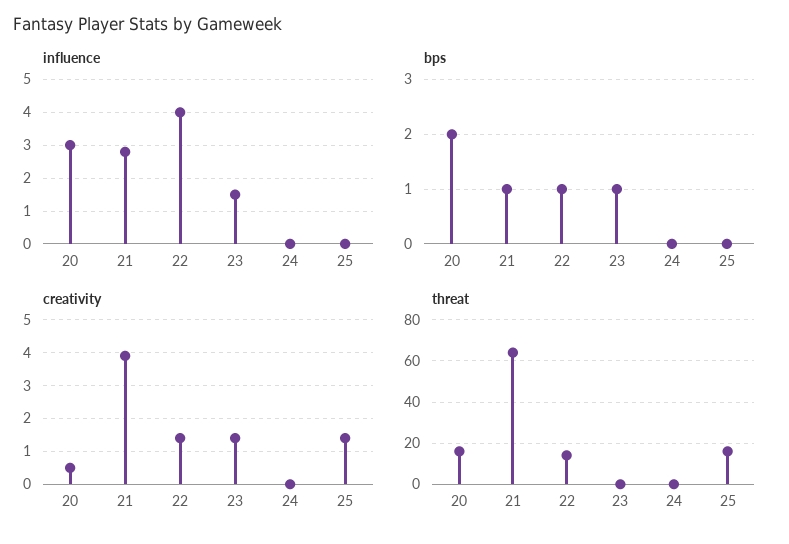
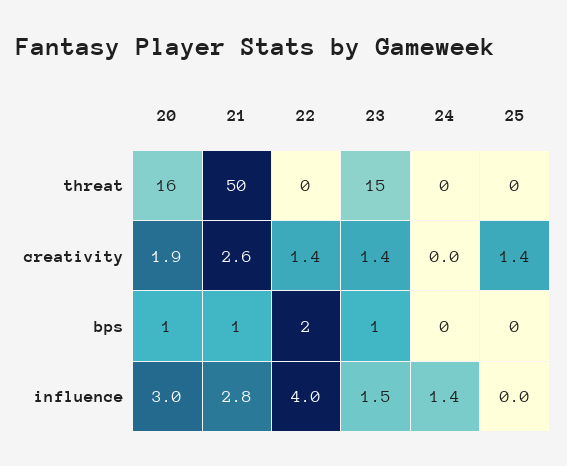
influence, 24: 0 -> 1.4
bps, 20: 2 -> 1
bps, 22: 1 -> 2
creativity, 20: 0.5 -> 1.9
creativity, 21: 4 -> 2.6
threat, 21: 65 -> 50
threat, 22: 15 -> 0
threat, 23: 0 -> 15
threat, 25: 15 -> 0

